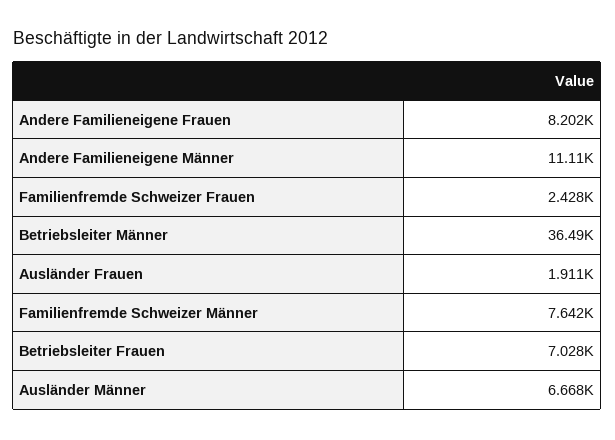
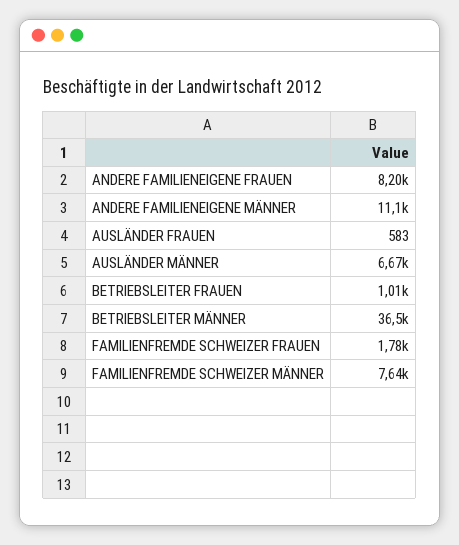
Familienfremde Schweizer Frauen: 2428 -> 1780
Ausländer Frauen: 1911 -> 583
Betriebsleiter Frauen: 7028 -> 1010

